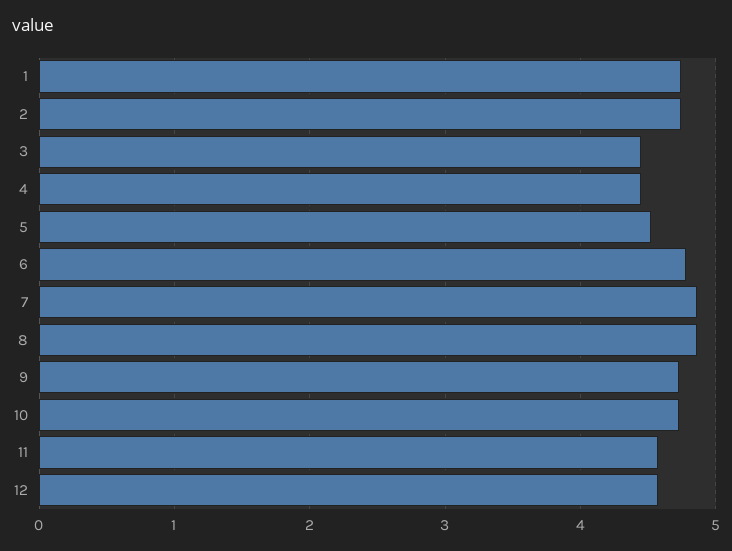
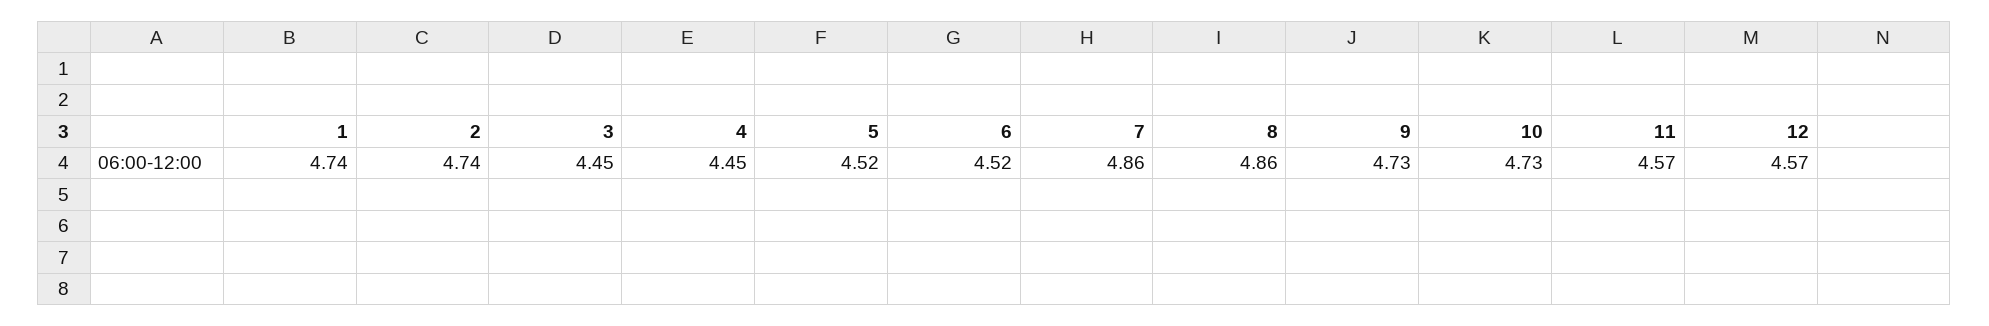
6: 4.8 -> 4.52

